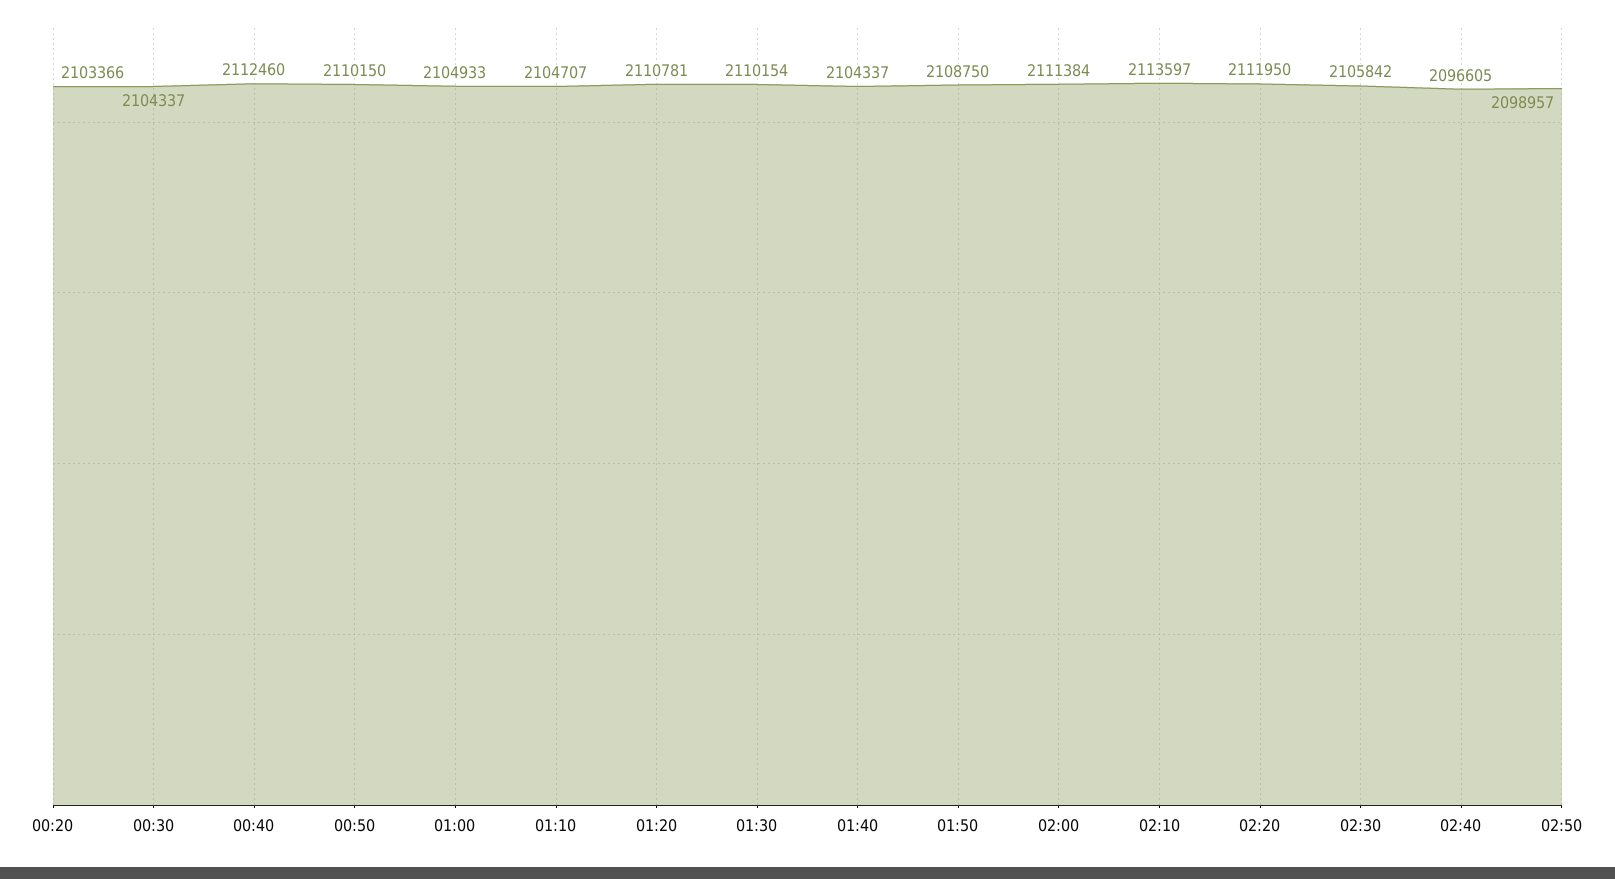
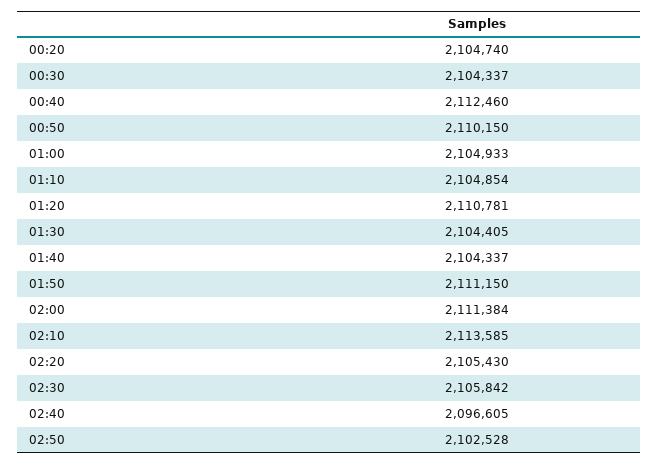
00:20: 2103366 -> 2104740
01:10: 2104707 -> 2104854
01:30: 2110154 -> 2104405
01:50: 2108750 -> 2111150
02:10: 2113597 -> 2113585
02:20: 2111950 -> 2105430
02:50: 2098957 -> 2102528

